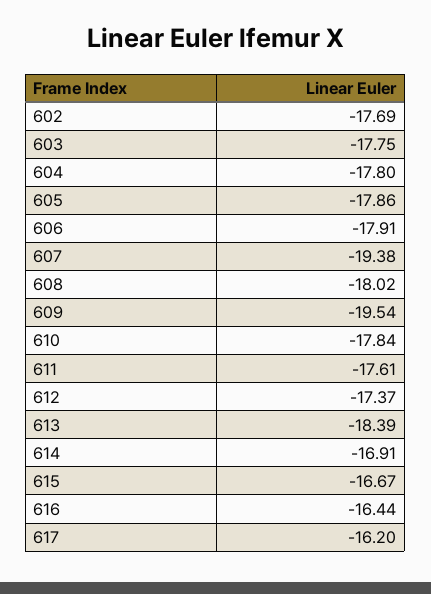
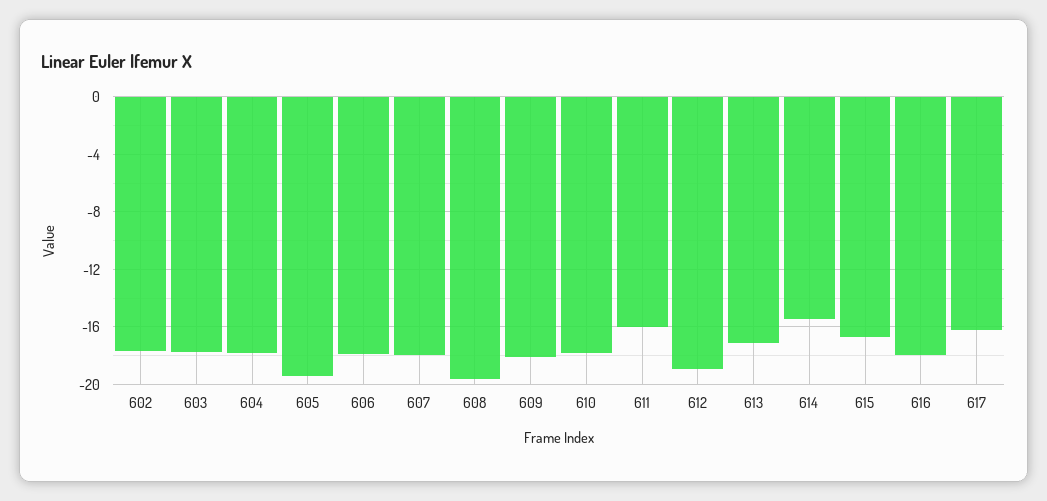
605: -17.86 -> -19.5
607: -19.38 -> -18
608: -18.02 -> -19.5
609: -19.54 -> -18
611: -17.61 -> -16
612: -17.37 -> -19
613: -18.39 -> -17
614: -16.91 -> -15.5
616: -16.44 -> -18

